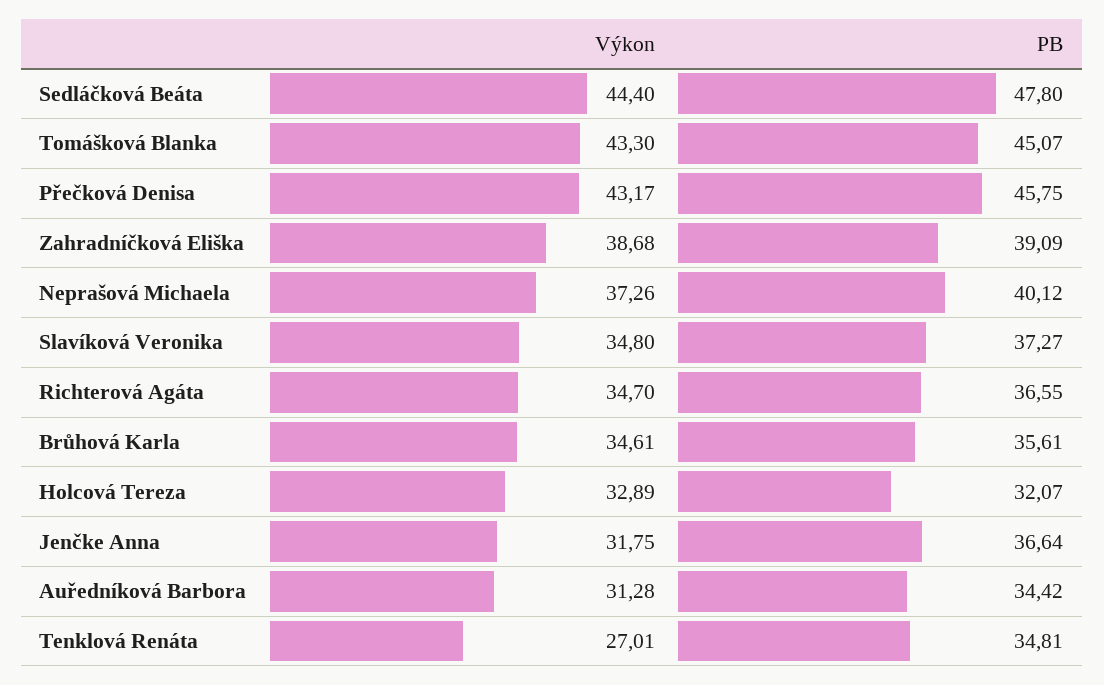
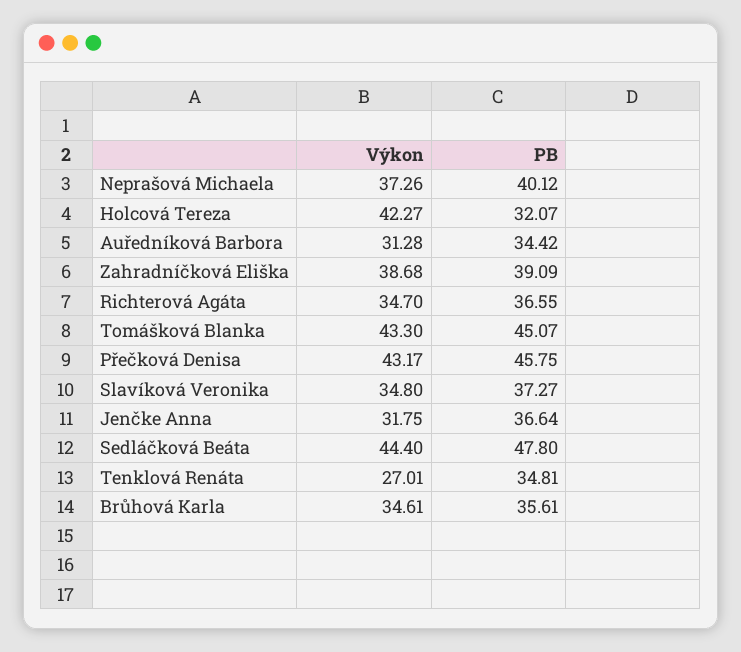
Výkon, Holcová Tereza: 32.89 -> 42.27

